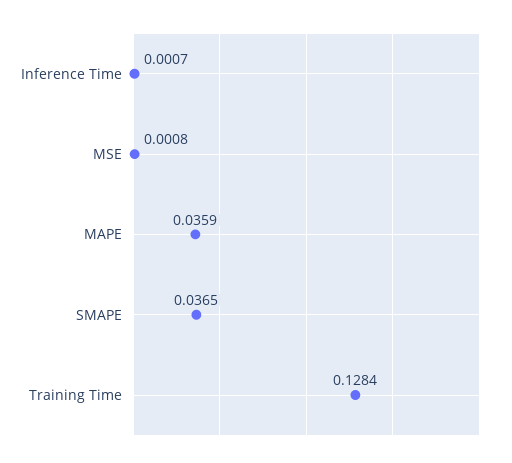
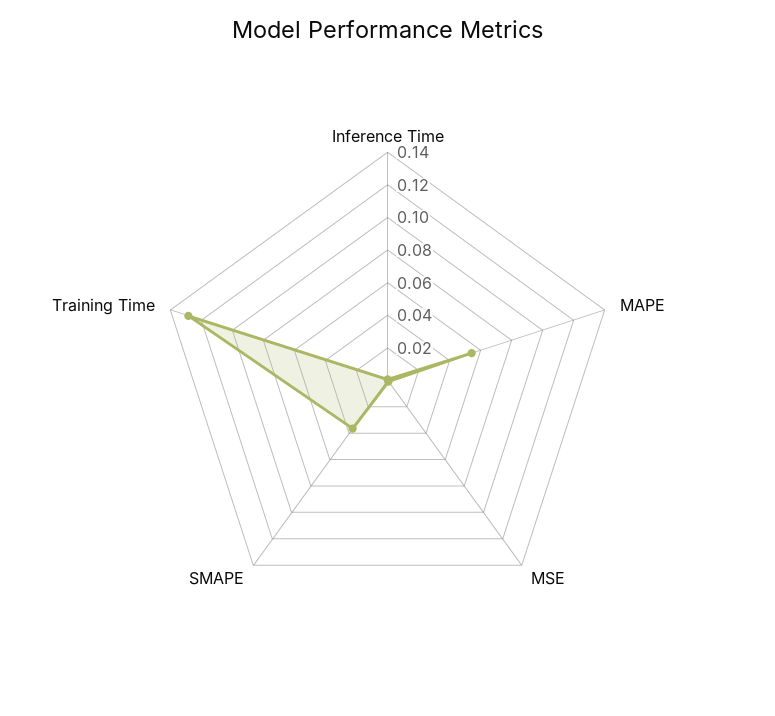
MAPE: 0.0359 -> 0.055

